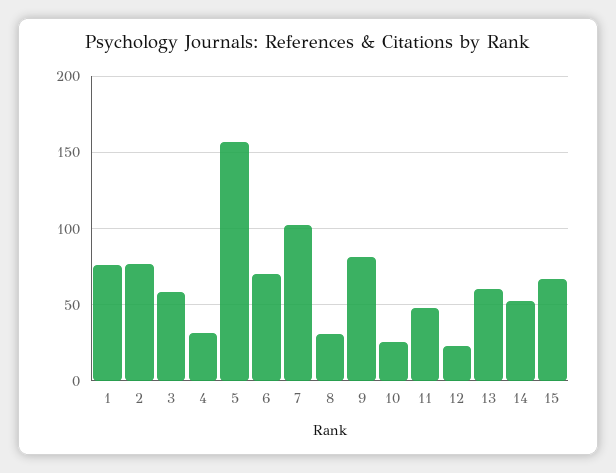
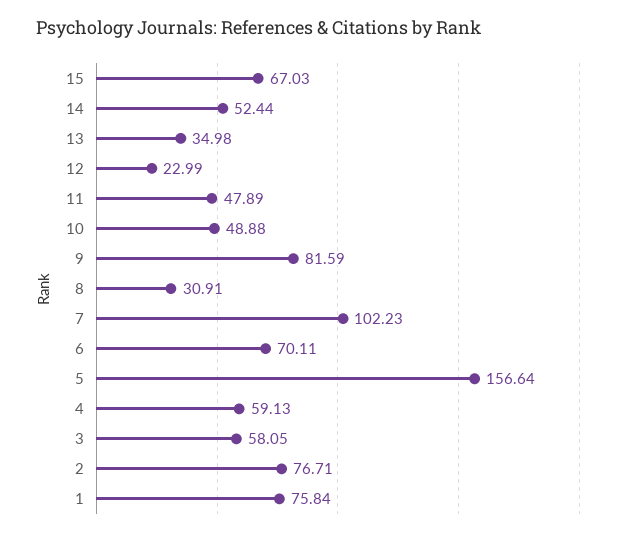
4: 30 -> 59.13
10: 25 -> 48.88
13: 60 -> 34.98

